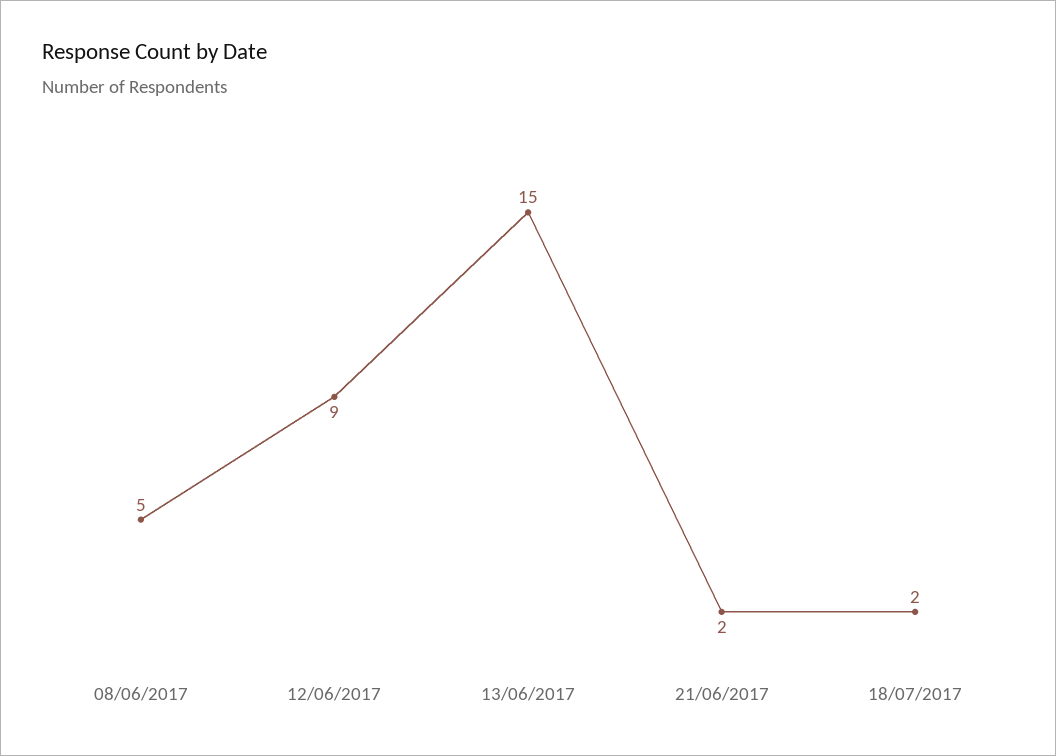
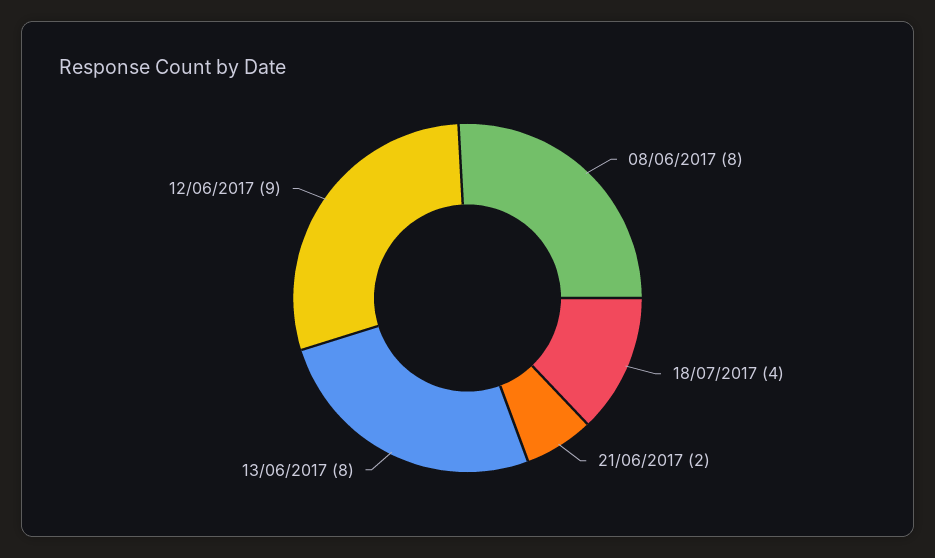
08/06/2017: 5 -> 8
13/06/2017: 15 -> 8
18/07/2017: 2 -> 4

